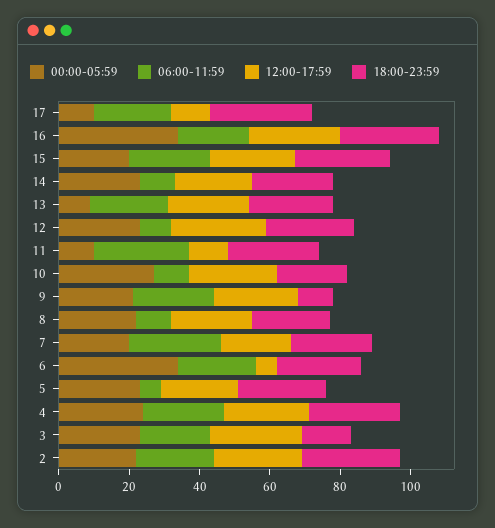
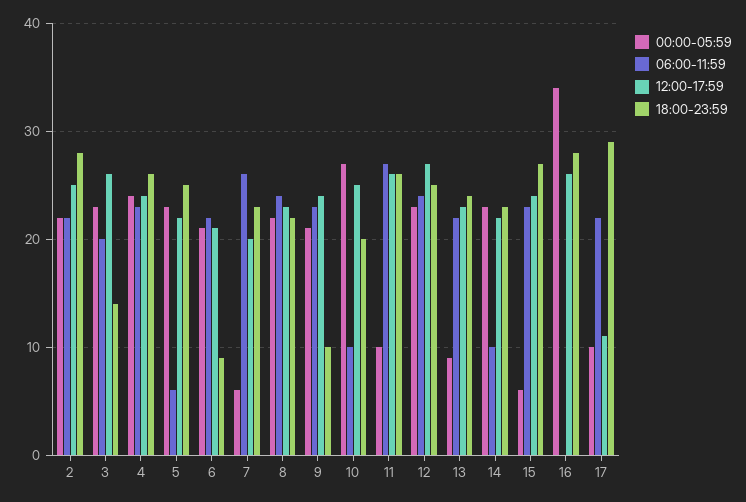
06:00-11:59, 16: 20 -> 0
00:00-05:59, 15: 20 -> 6
06:00-11:59, 12: 10 -> 24
12:00-17:59, 11: 10 -> 26
06:00-11:59, 8: 10 -> 24
00:00-05:59, 7: 20 -> 6
00:00-05:59, 6: 35 -> 21
12:00-17:59, 6: 5 -> 21
18:00-23:59, 6: 25 -> 9

